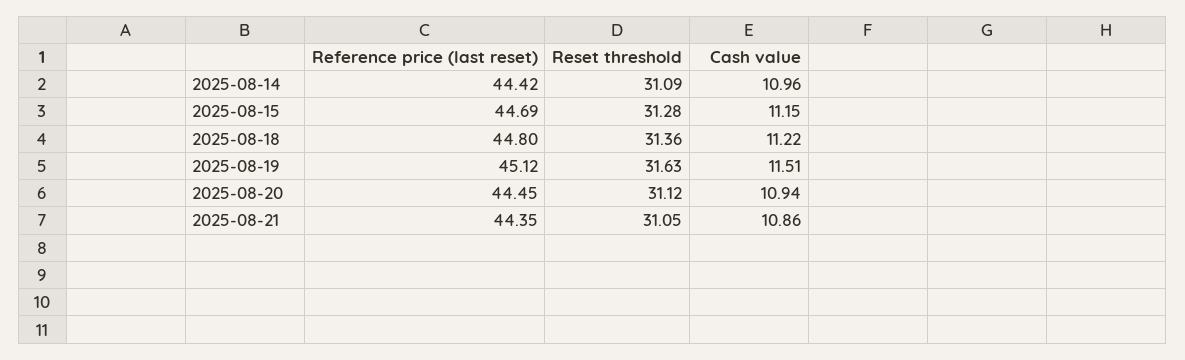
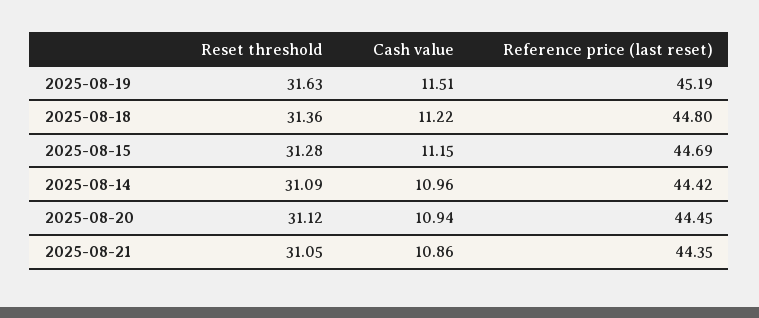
Reference price (last reset), 2025-08-19: 45.12 -> 45.19

